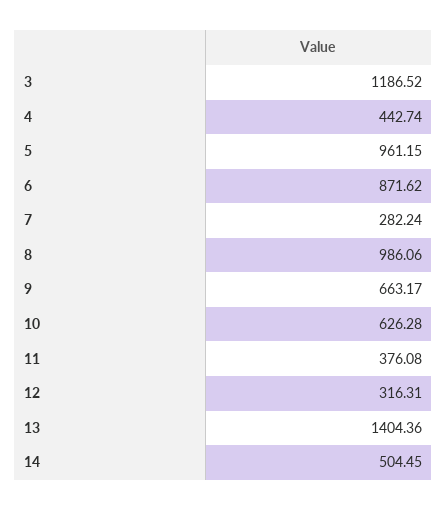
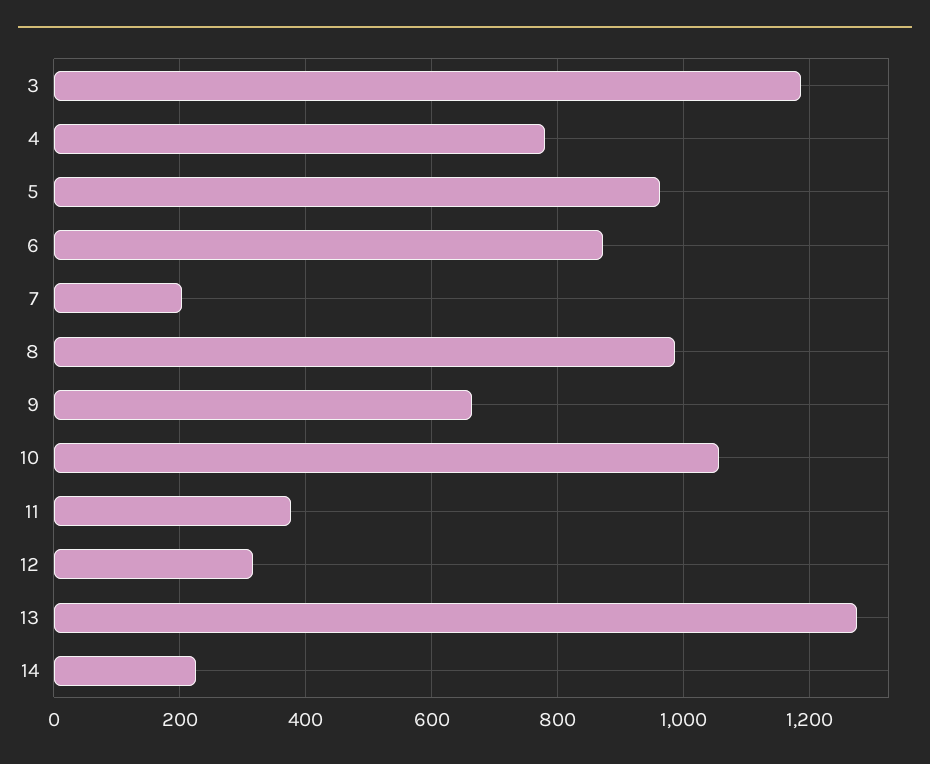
4: 442.74 -> 780
7: 282.24 -> 200
10: 626.28 -> 1060
13: 1404.36 -> 1280
14: 504.45 -> 220

